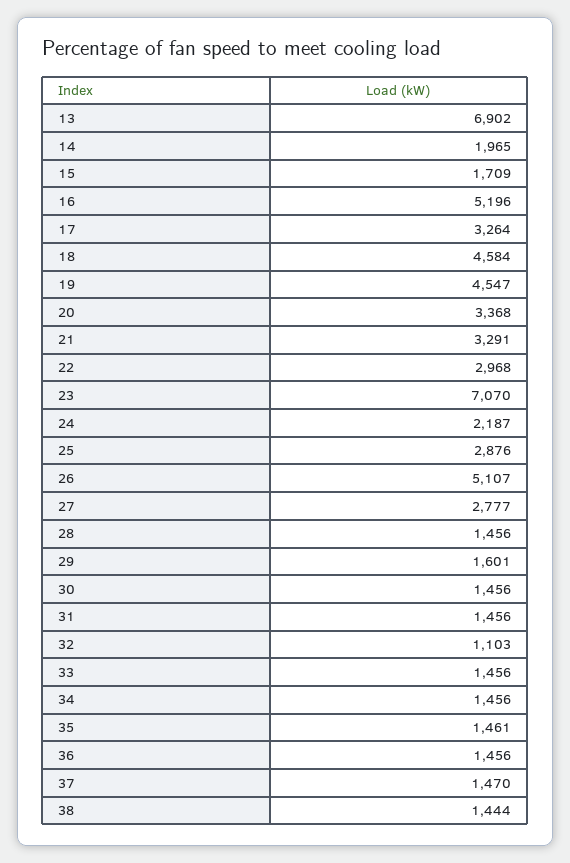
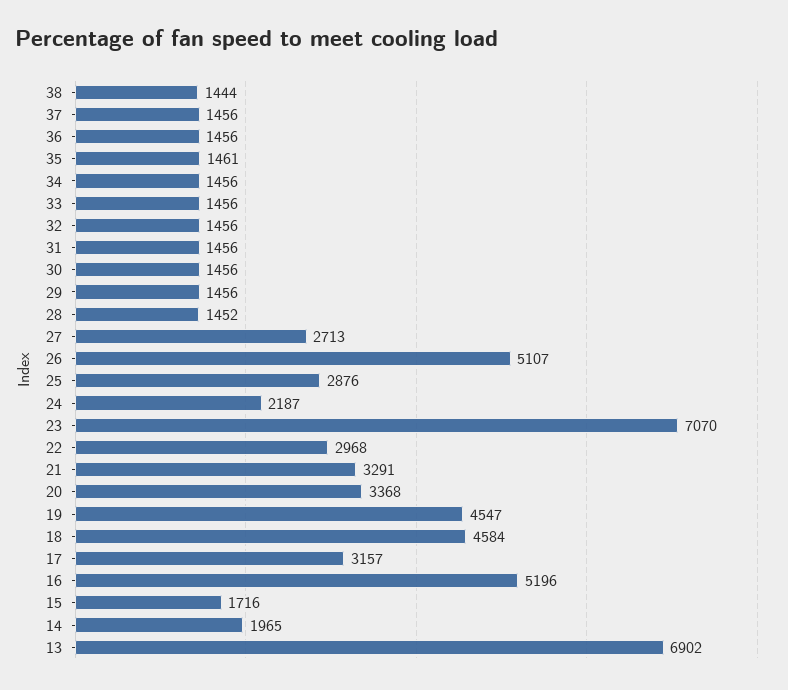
15: 1709 -> 1716
17: 3264 -> 3157
27: 2777 -> 2713
28: 1456 -> 1452
29: 1601 -> 1456
32: 1103 -> 1456
37: 1470 -> 1456

